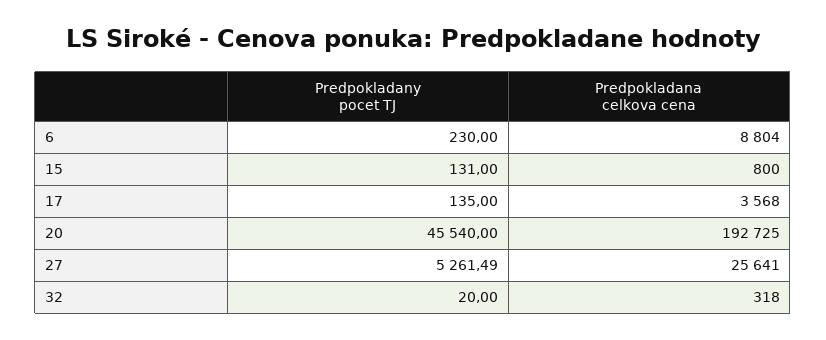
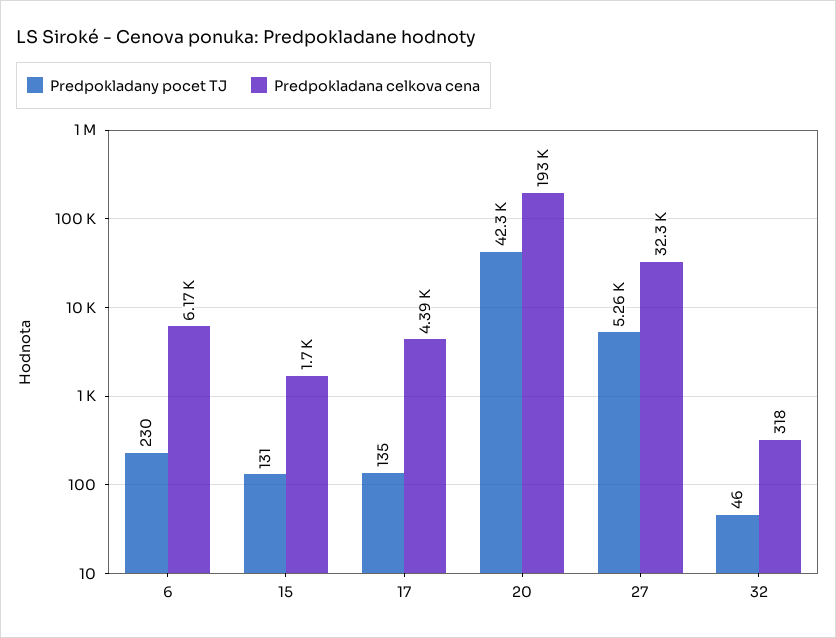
Predpokladana celkova cena, 6: 8804 -> 6170
Predpokladana celkova cena, 15: 800 -> 1700
Predpokladana celkova cena, 17: 3568 -> 4390
Predpokladany pocet TJ, 20: 45540 -> 42300
Predpokladana celkova cena, 27: 25641 -> 32300
Predpokladany pocet TJ, 32: 20 -> 46

